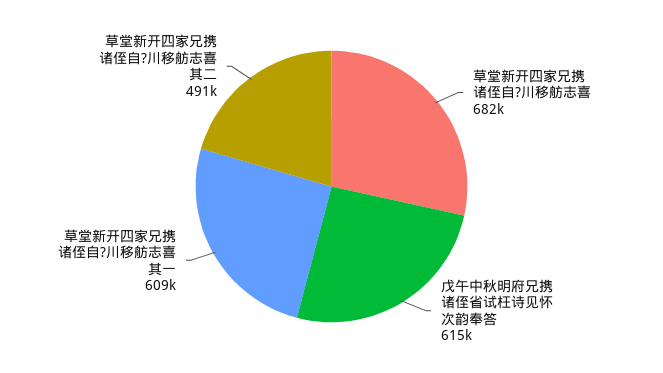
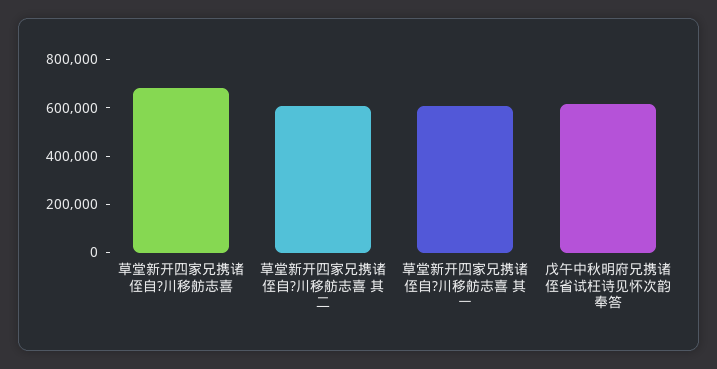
草堂新开四家兄携诸侄自?川移舫志喜 其二: 491000 -> 600000

